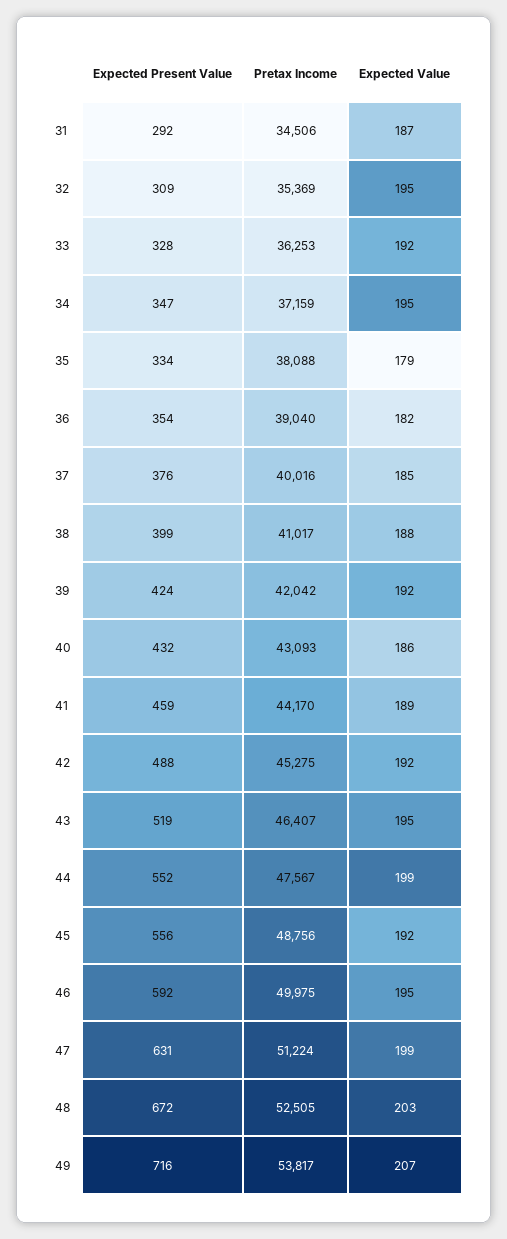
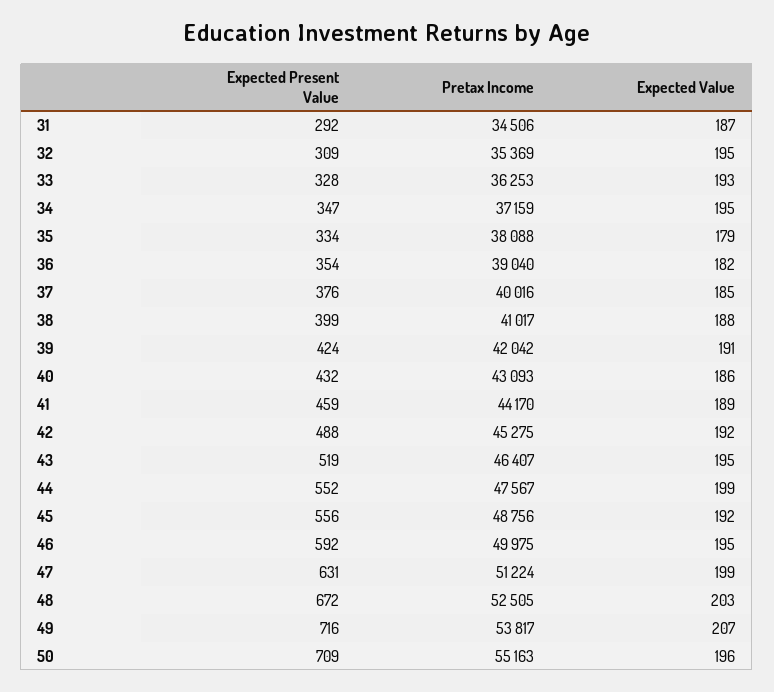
Expected Value, 33: 192 -> 193
Expected Value, 39: 192 -> 191
Expected Present Value, 50: none -> 709
Pretax Income, 50: none -> 55163
Expected Value, 50: none -> 196

